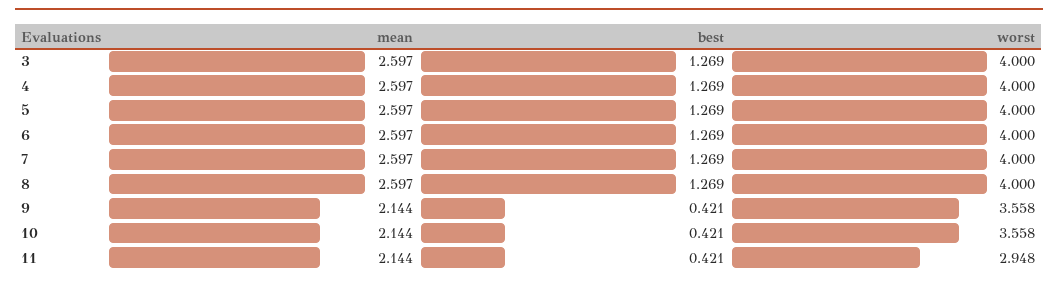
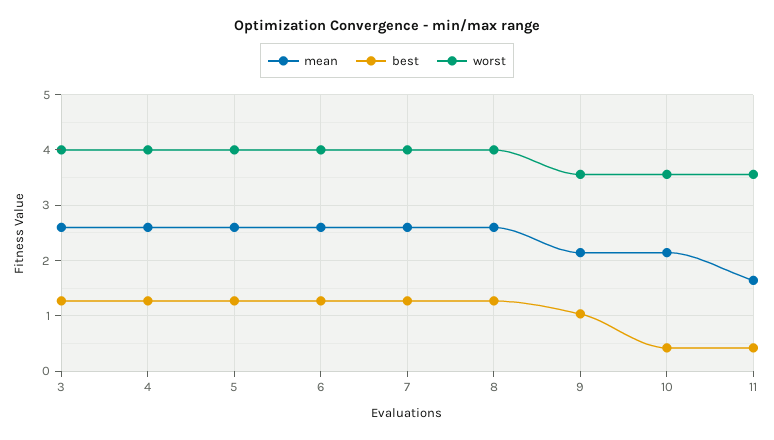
best, 9: 0.421 -> 1
mean, 11: 2.144 -> 1.6
worst, 11: 2.948 -> 3.6

